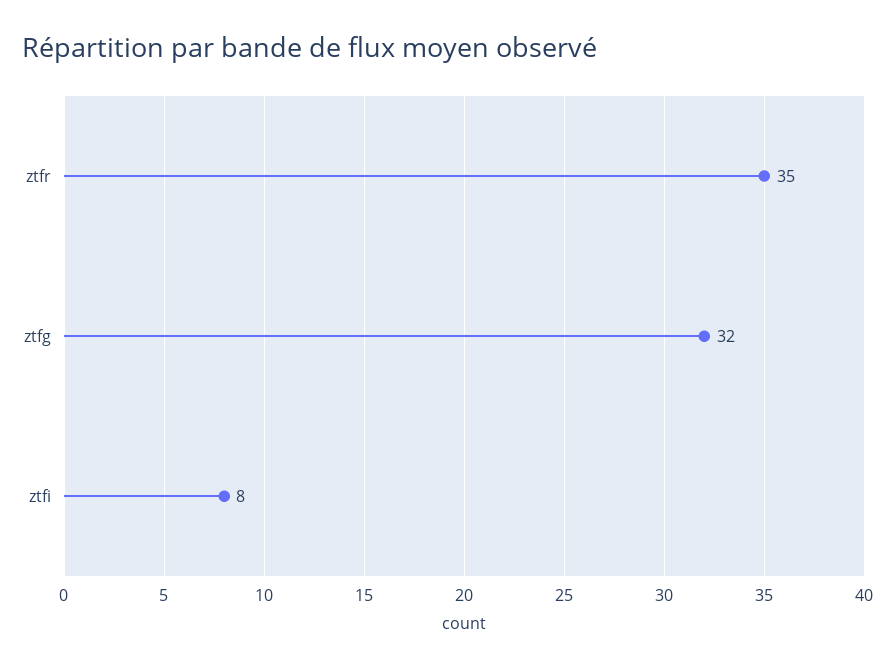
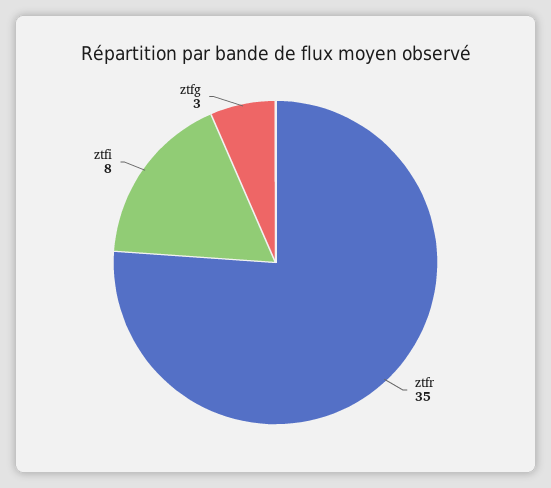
ztfg: 32 -> 3

